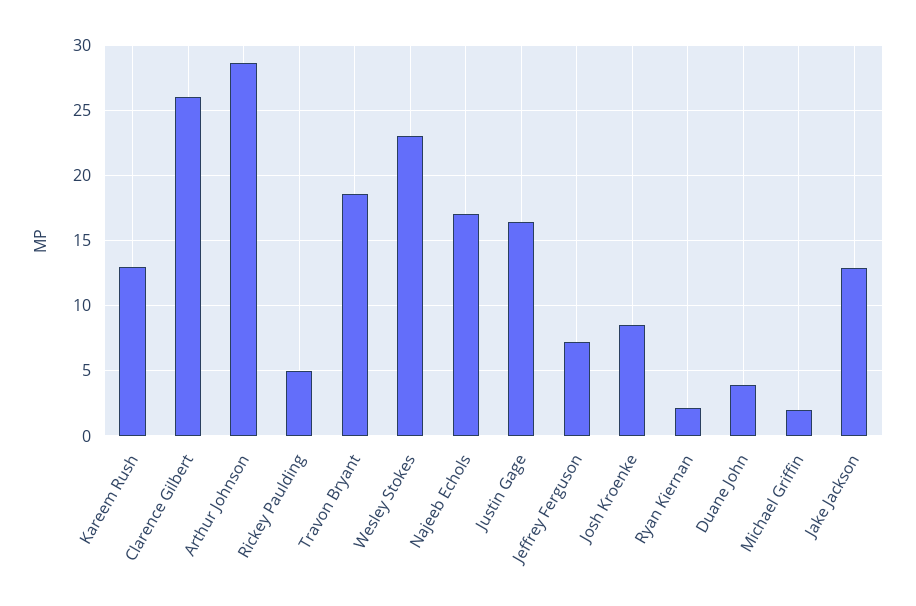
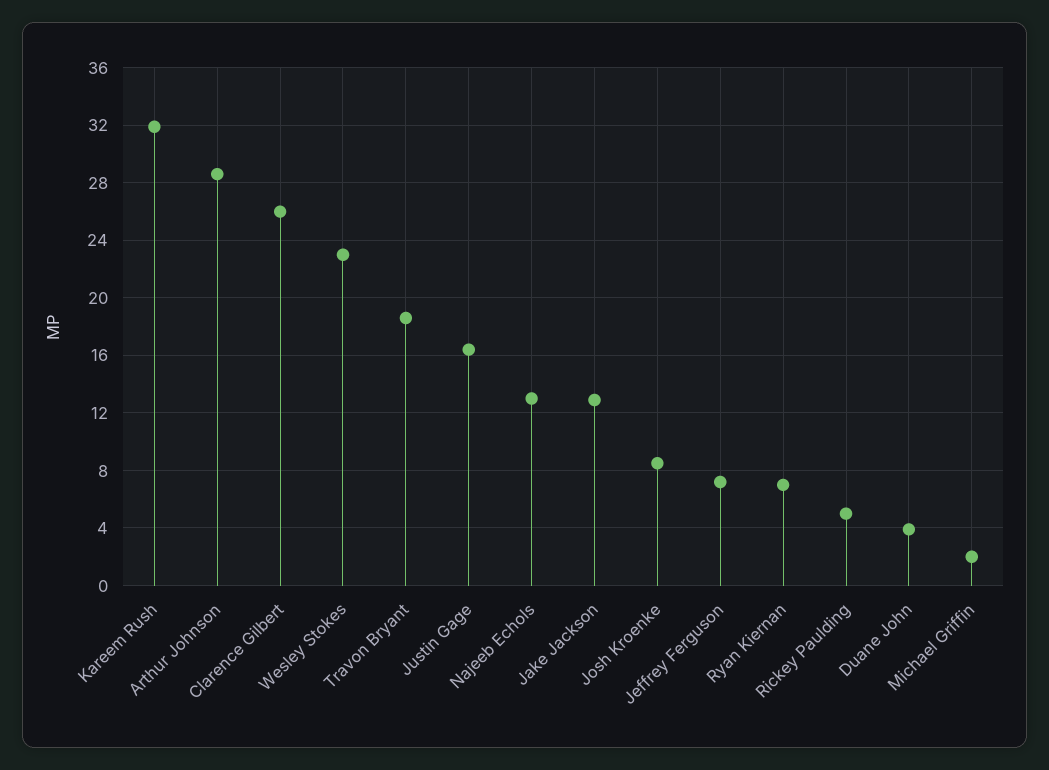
Kareem Rush: 13 -> 32
Najeeb Echols: 17 -> 13
Ryan Kiernan: 2 -> 7

